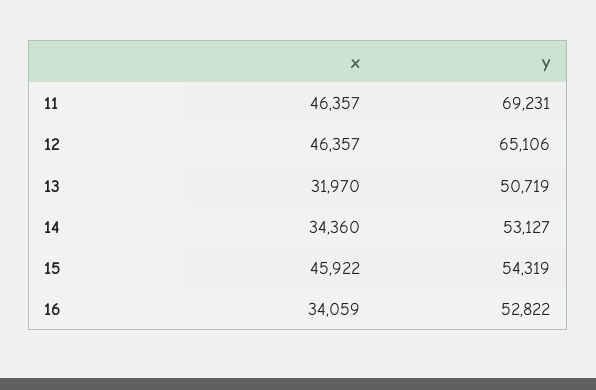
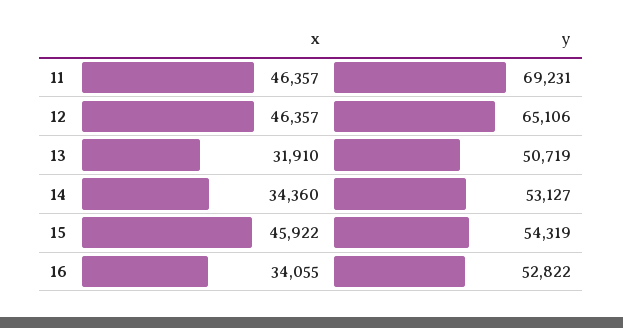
x, 13: 31970 -> 31910
x, 16: 34059 -> 34055

